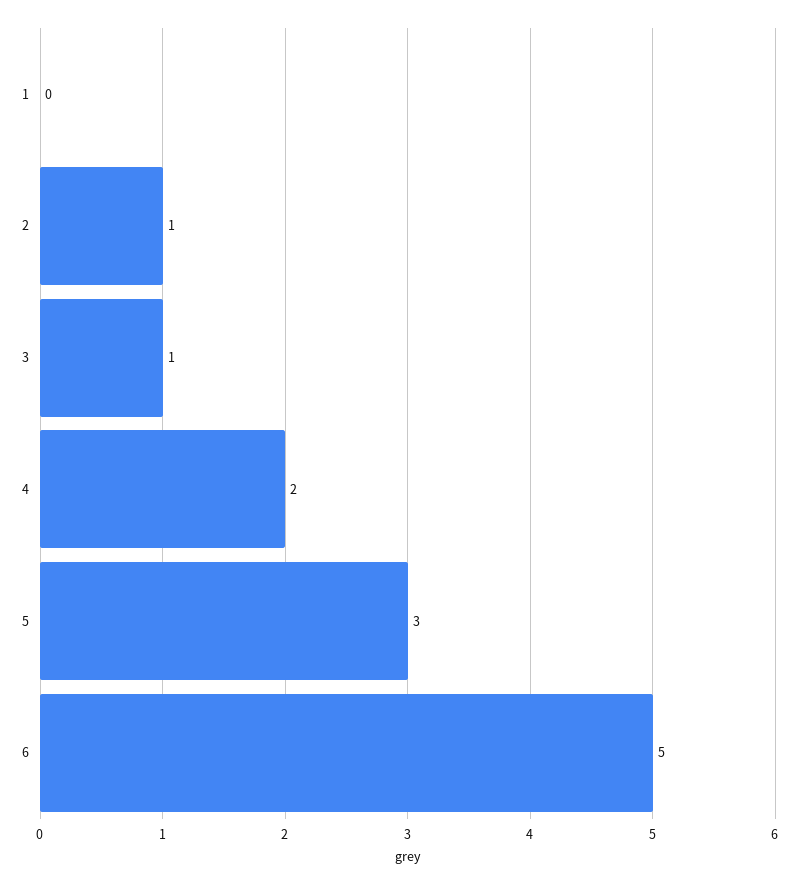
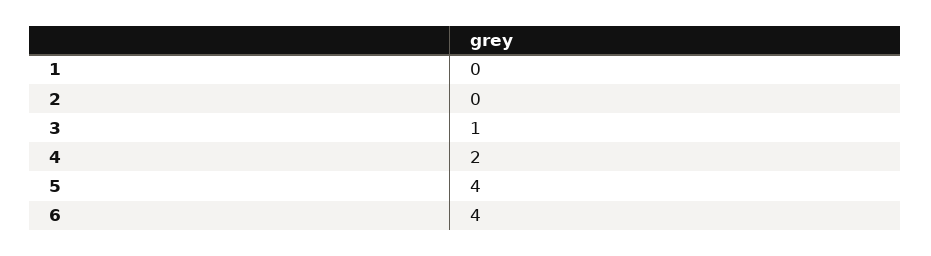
2: 1 -> 0
5: 3 -> 4
6: 5 -> 4

